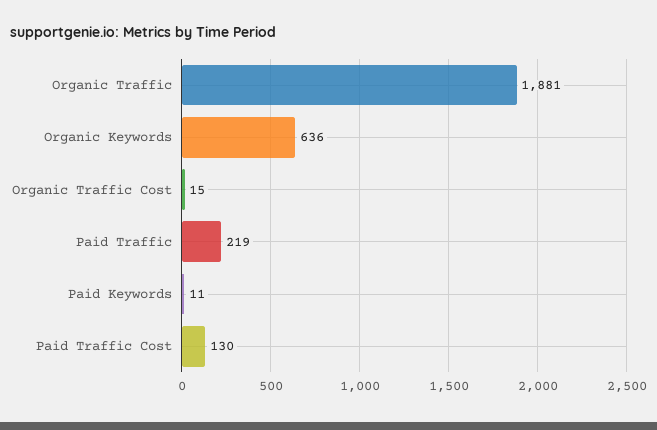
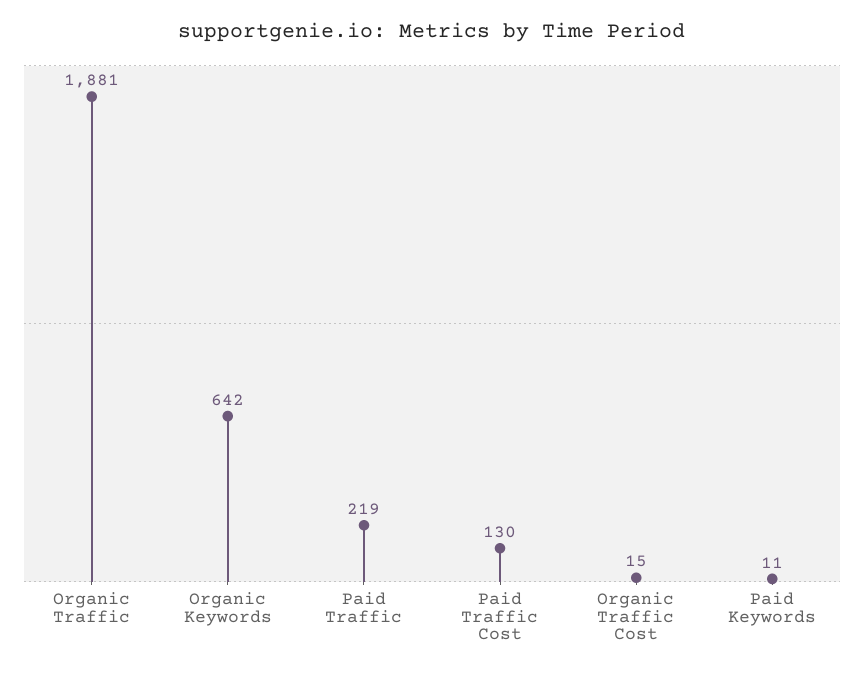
Organic Keywords: 636 -> 642

